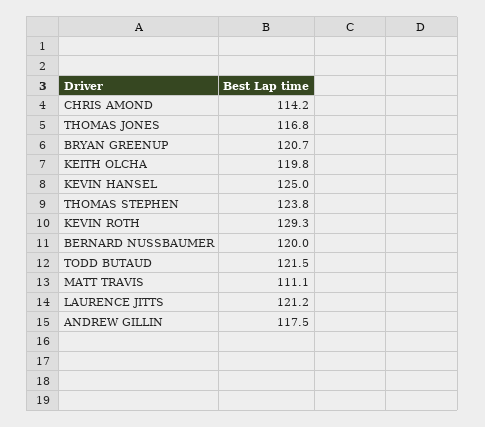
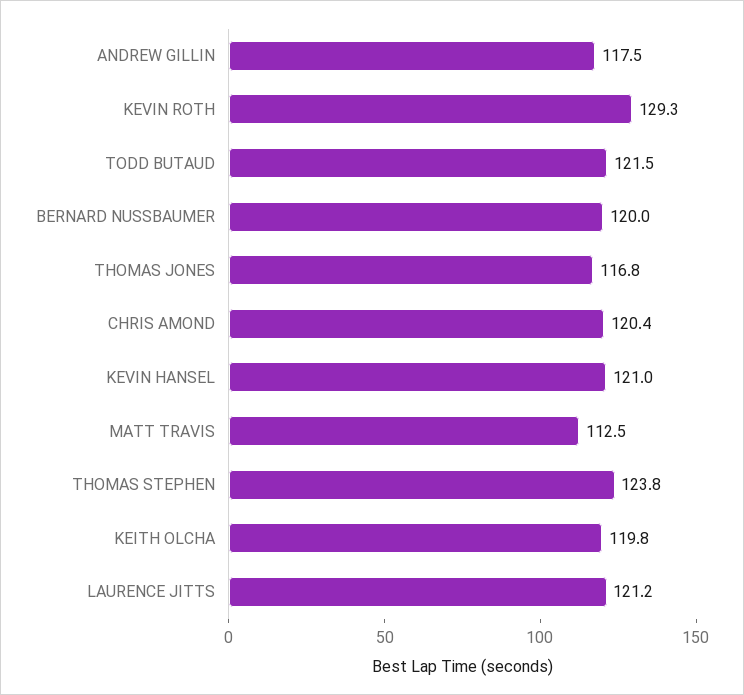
CHRIS AMOND: 114.2 -> 120.4
BRYAN GREENUP: 120.7 -> none
KEVIN HANSEL: 125 -> 121
MATT TRAVIS: 111.1 -> 112.5

